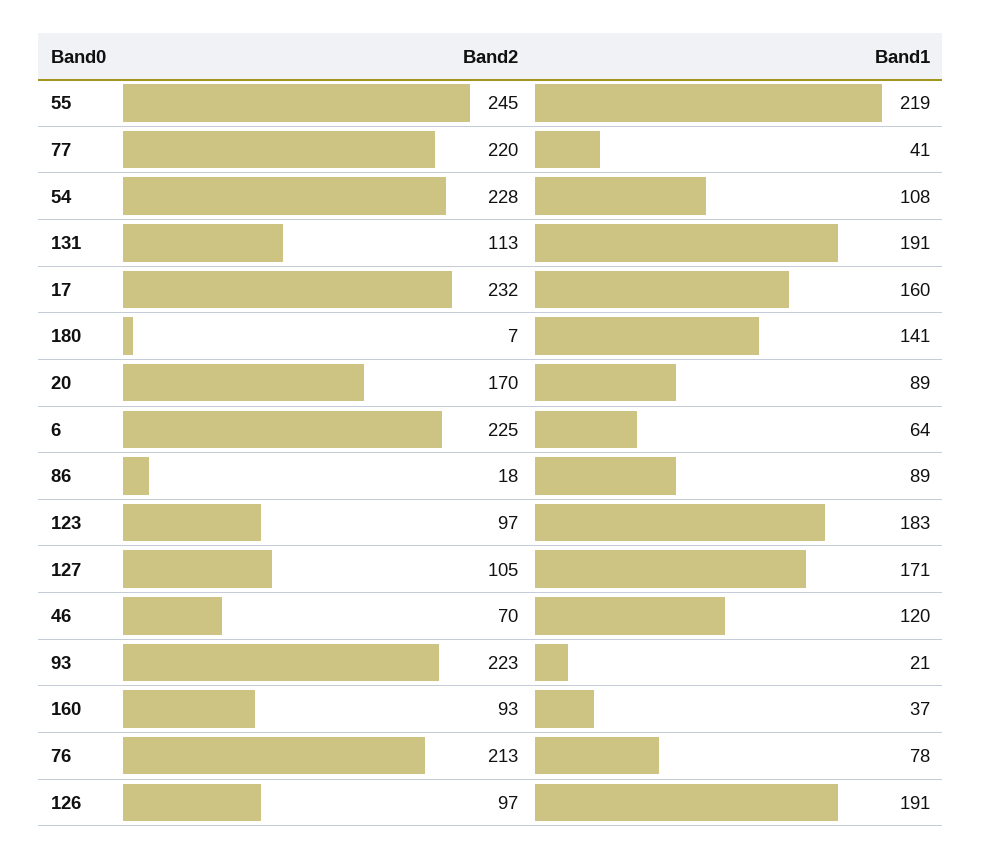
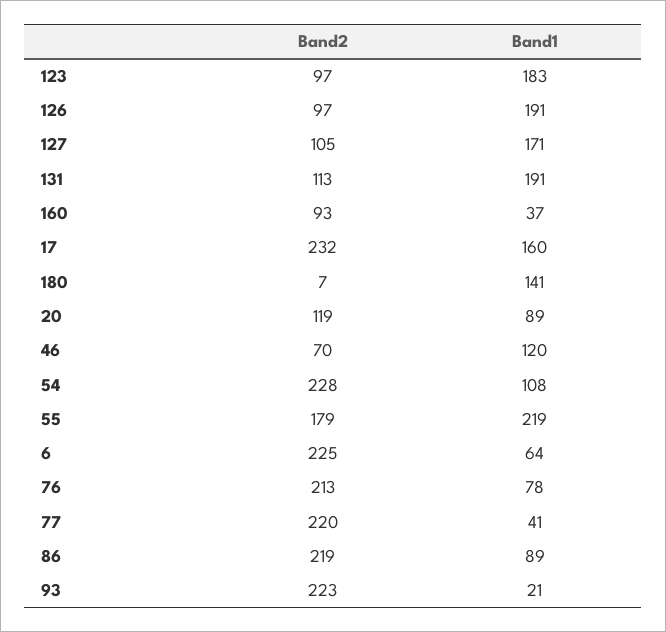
Band2, 55: 245 -> 179
Band2, 20: 170 -> 119
Band2, 86: 18 -> 219

